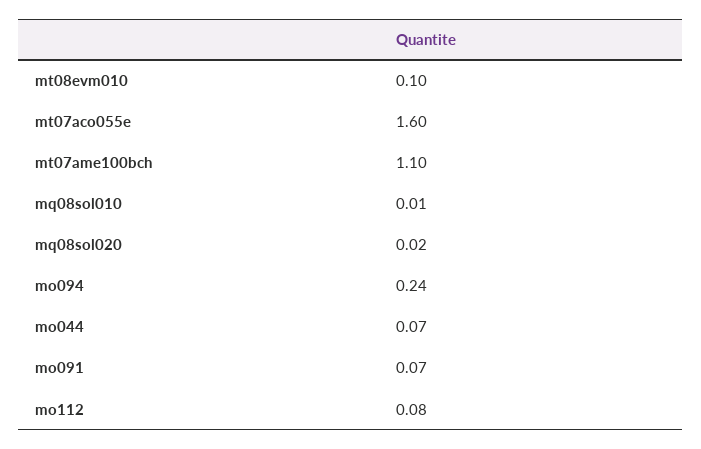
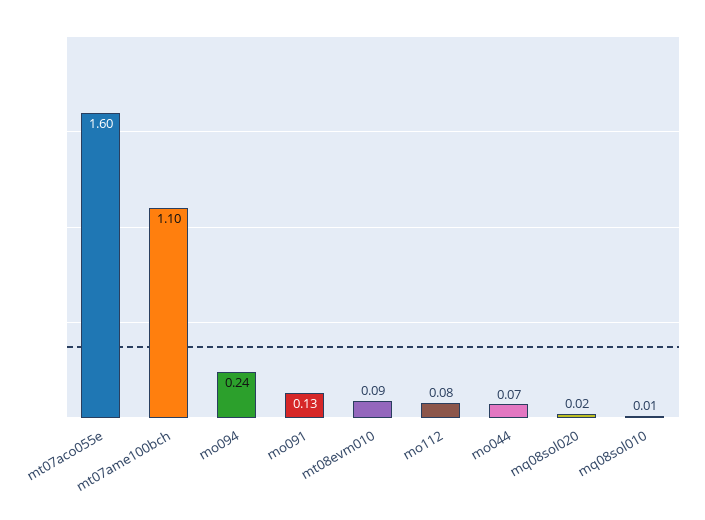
mt08evm010: 0.1 -> 0.09
mo091: 0.07 -> 0.13

